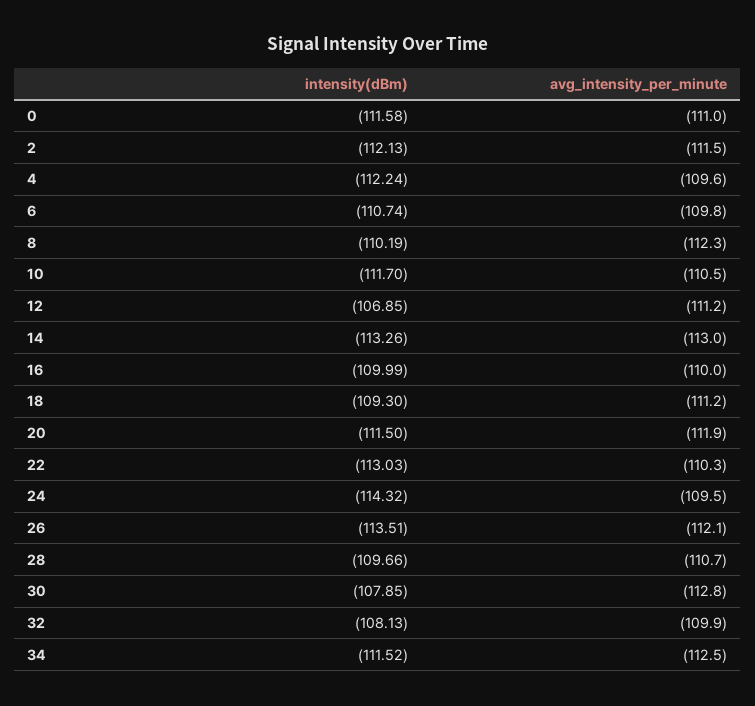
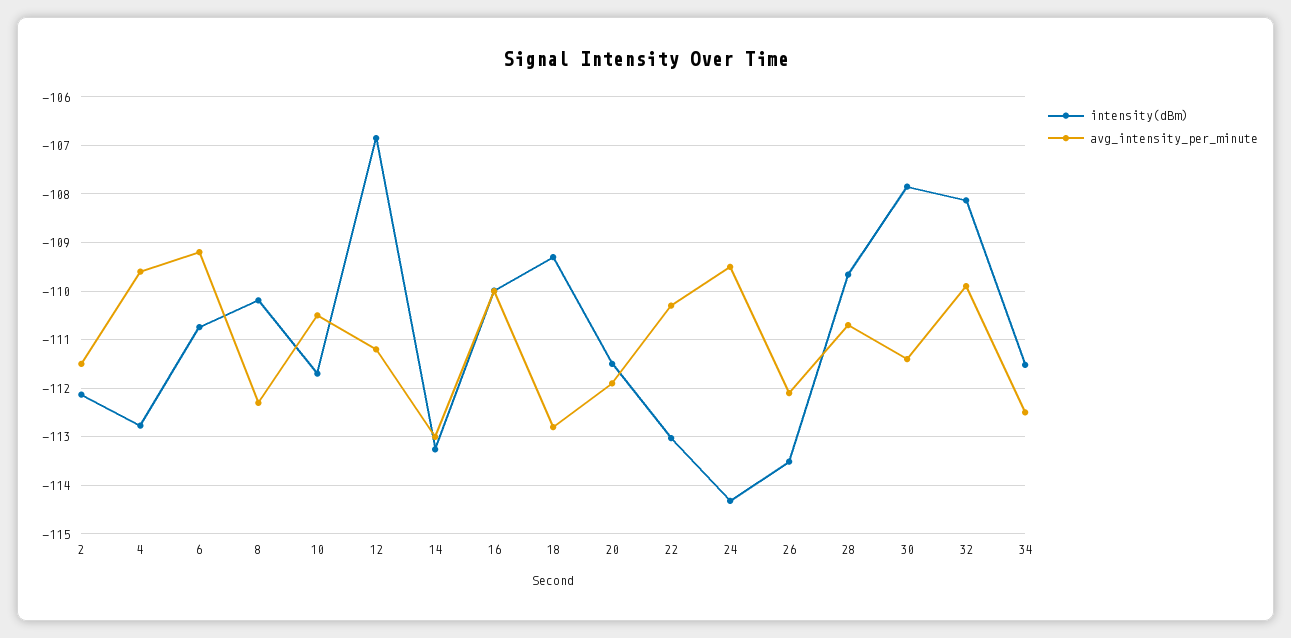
intensity(dBm), 0: -111.58 -> none
avg_intensity_per_minute, 0: -111 -> none
intensity(dBm), 4: -112.24 -> -112.8
avg_intensity_per_minute, 6: -109.8 -> -109.2
avg_intensity_per_minute, 18: -111.2 -> -112.8
avg_intensity_per_minute, 30: -112.8 -> -111.4

